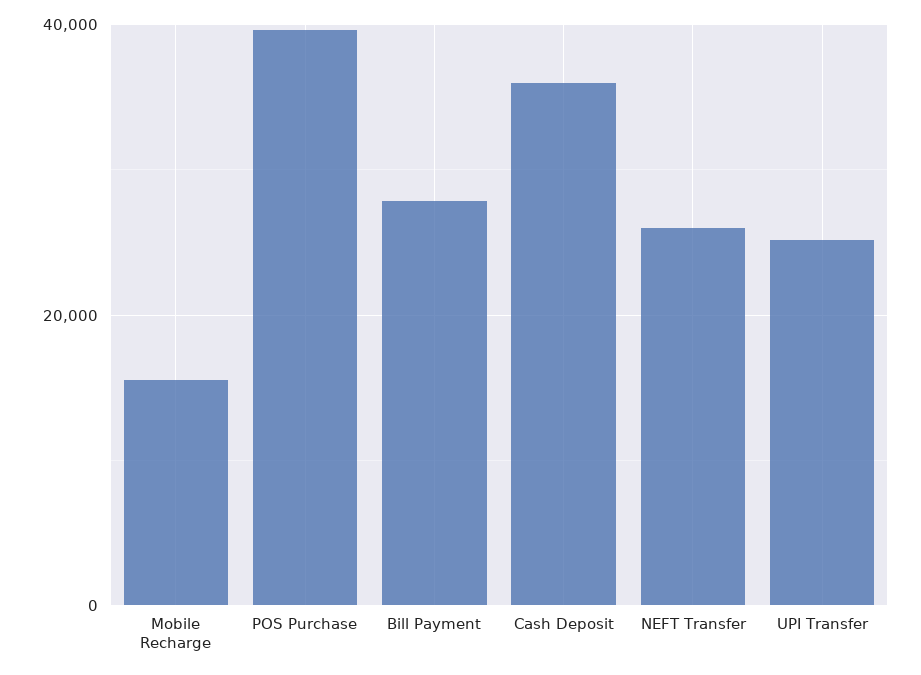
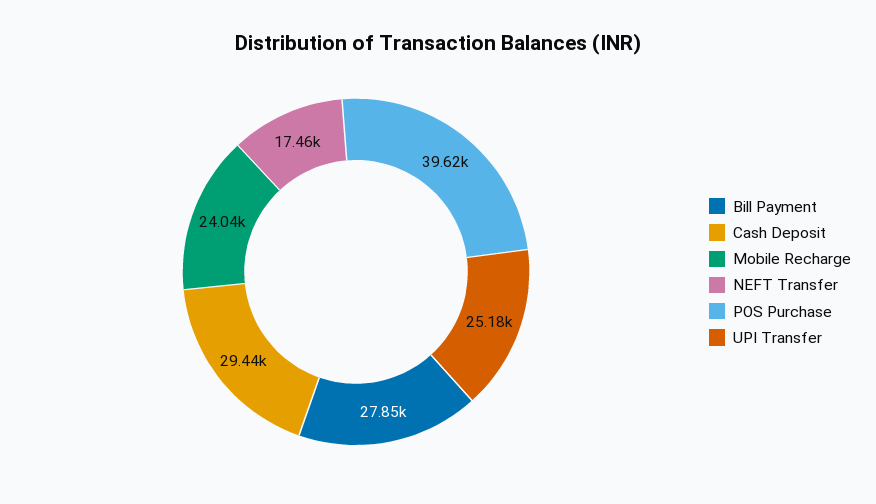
Mobile Recharge: 16000 -> 24040
Cash Deposit: 36000 -> 29440
NEFT Transfer: 26000 -> 17460

